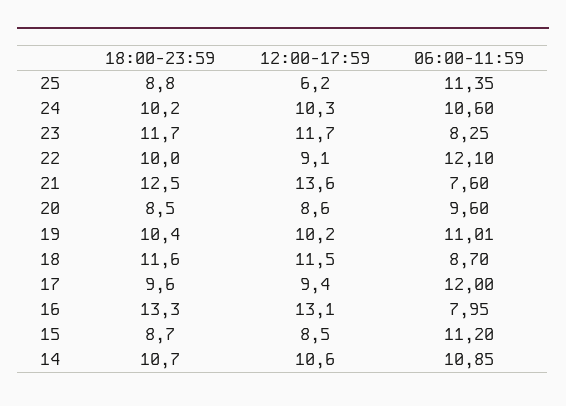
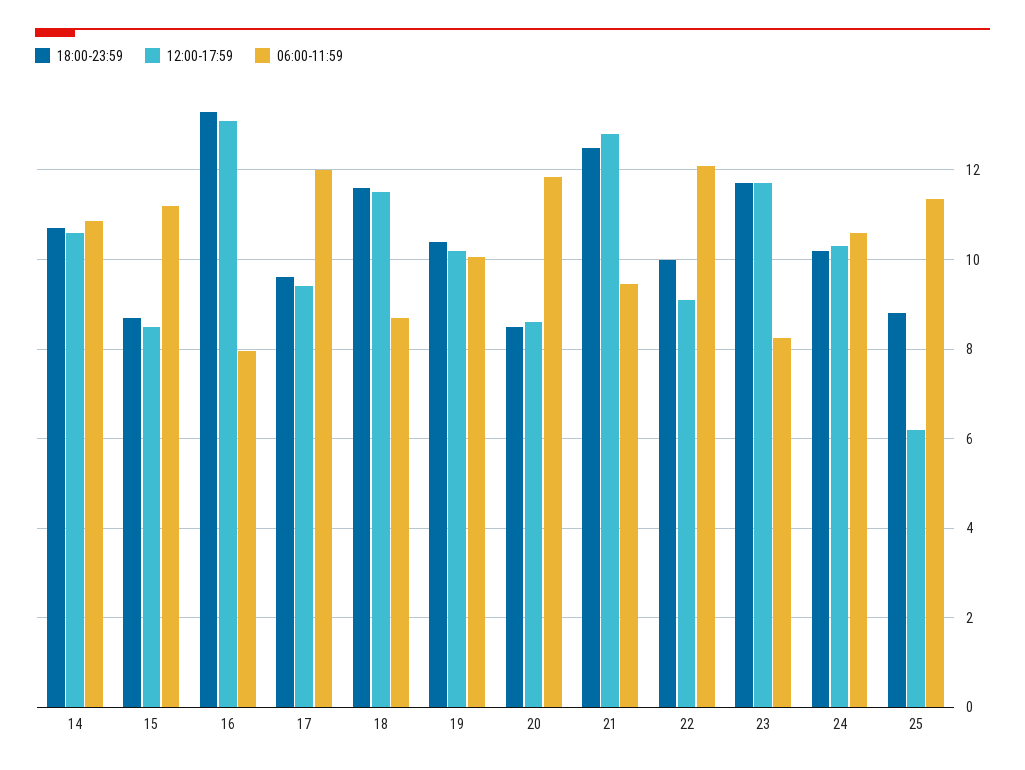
12:00-17:59, 21: 13.6 -> 12.8
06:00-11:59, 21: 7.6 -> 9.4
06:00-11:59, 20: 9.6 -> 11.8
06:00-11:59, 19: 11.01 -> 10

